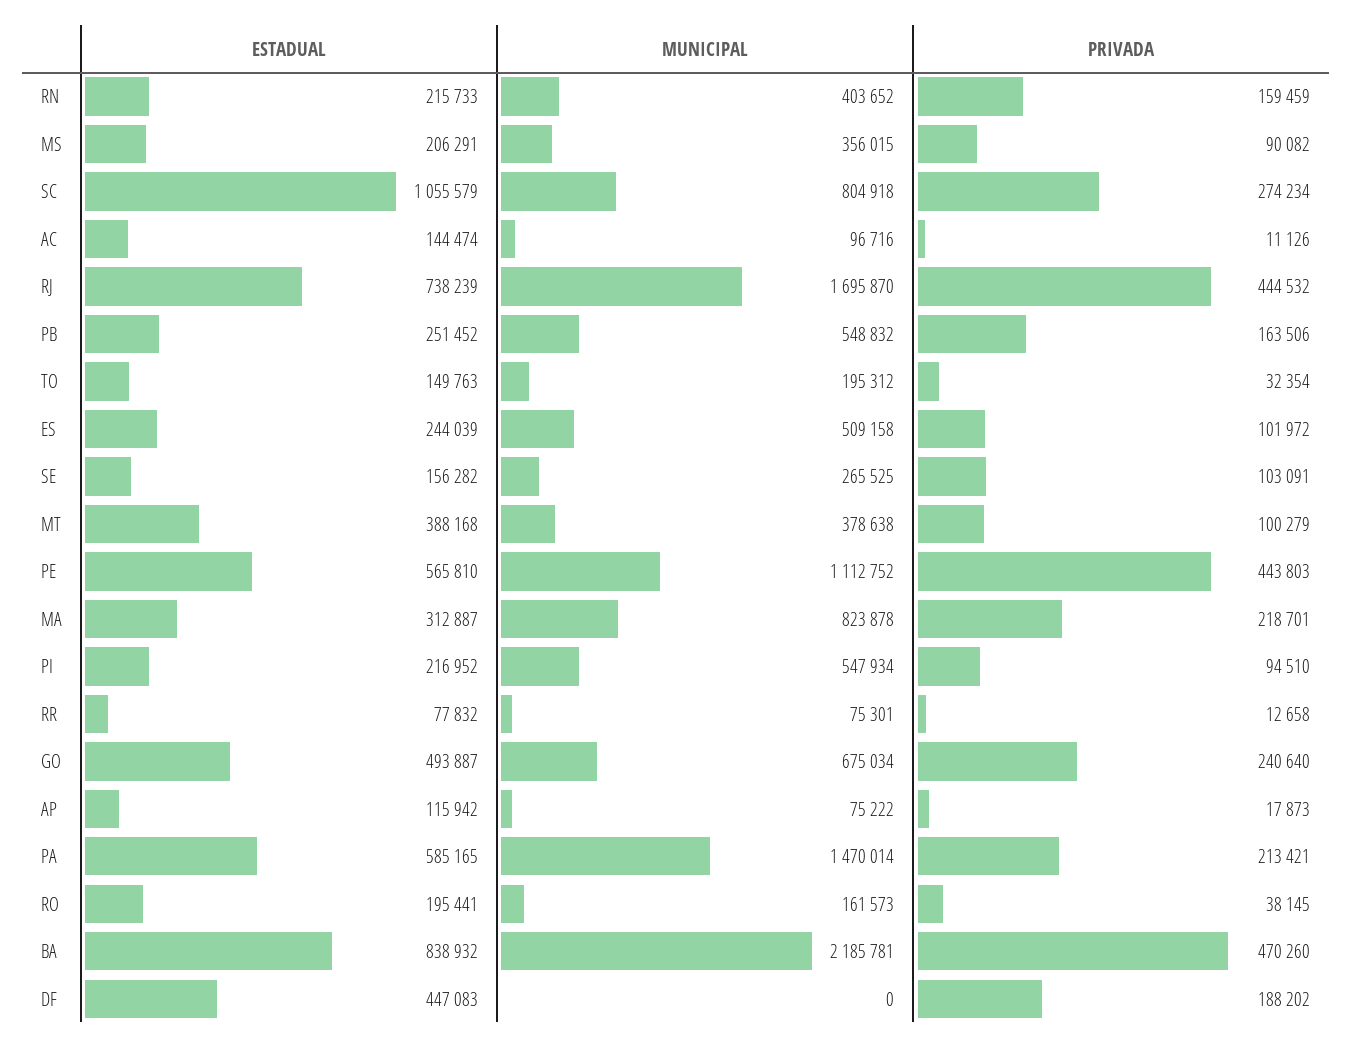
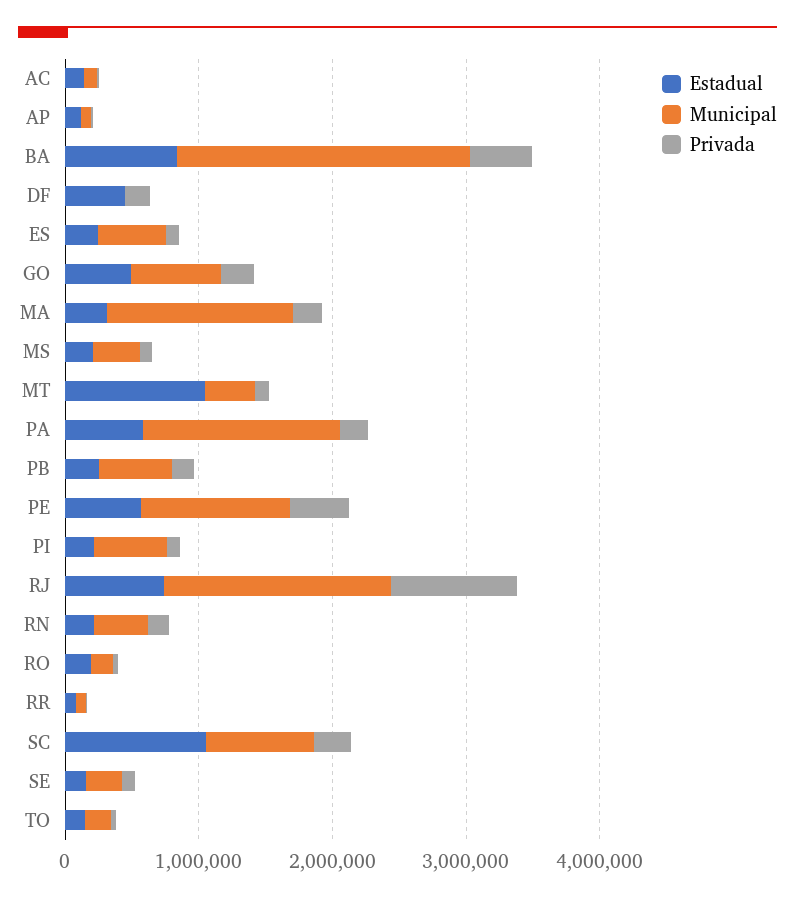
PRIVADA, RJ: 444532 -> 1000000
ESTADUAL, MT: 388168 -> 1000000
MUNICIPAL, MA: 823878 -> 1400000

